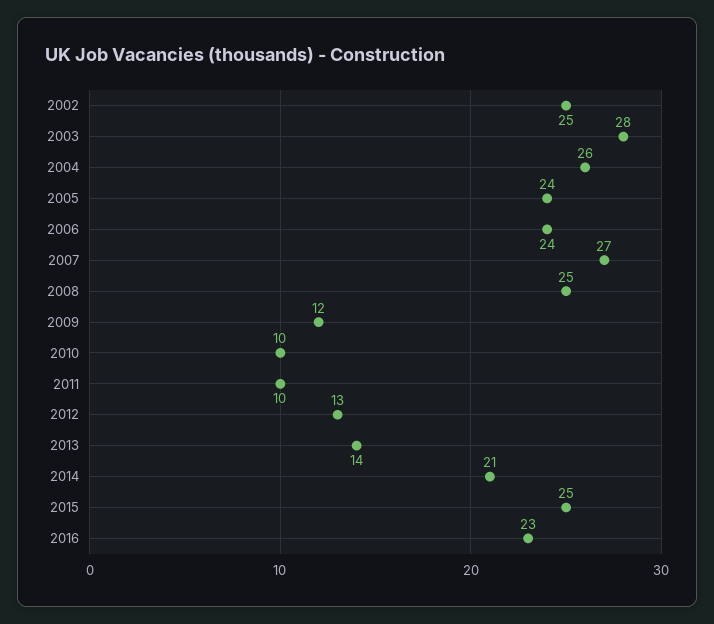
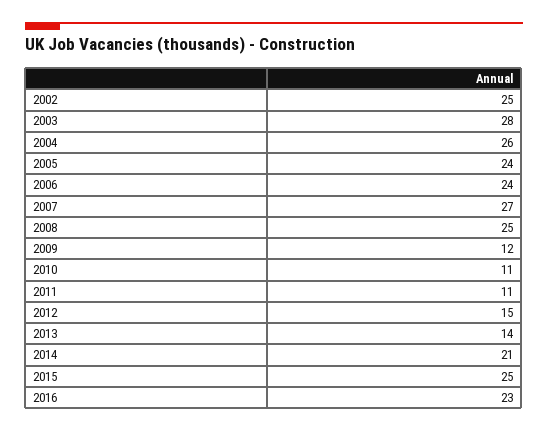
2010: 10 -> 11
2011: 10 -> 11
2012: 13 -> 15

